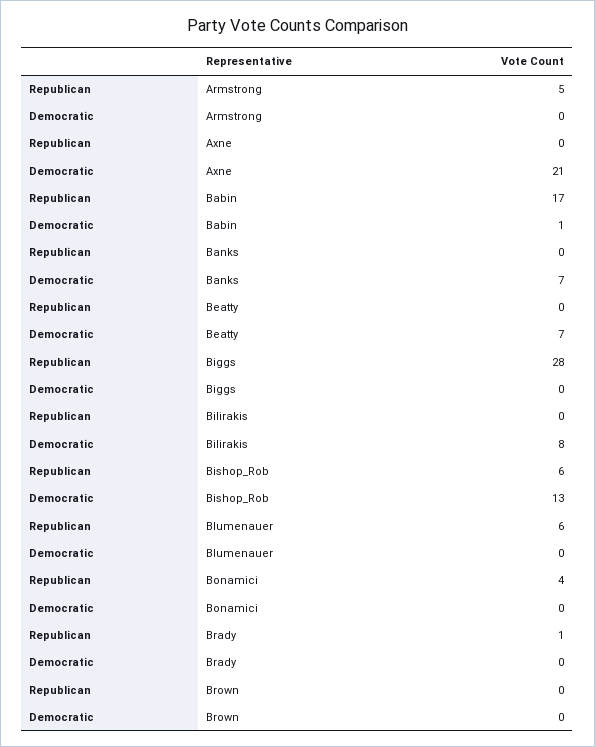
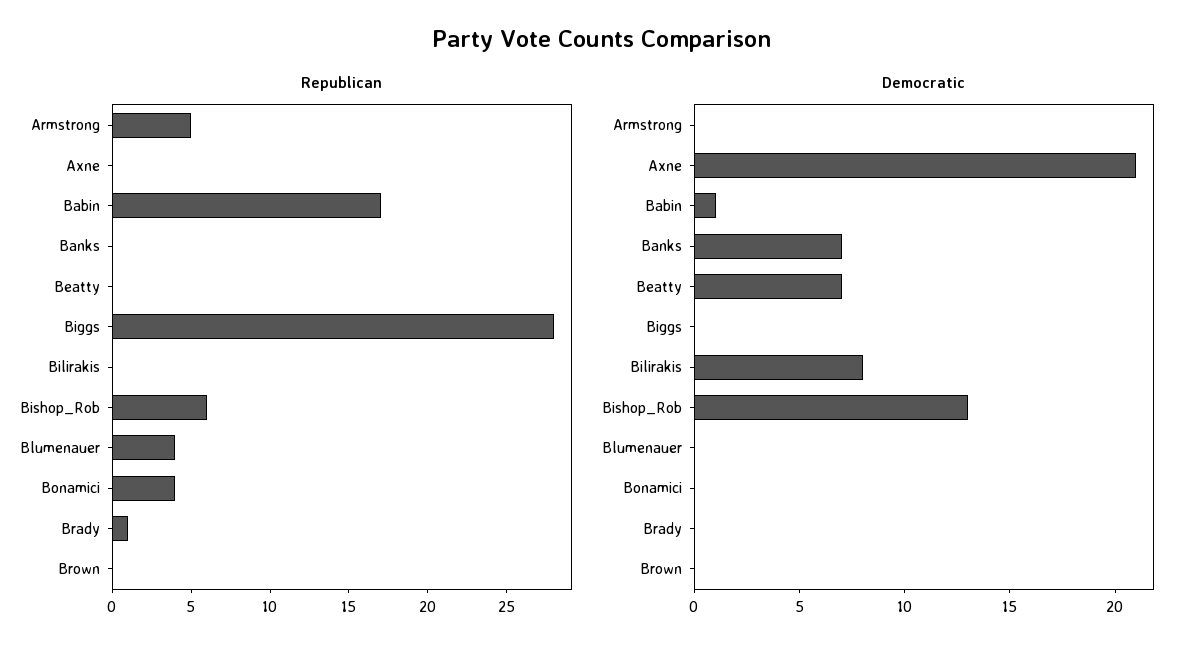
Republican, Blumenauer: 6 -> 4

